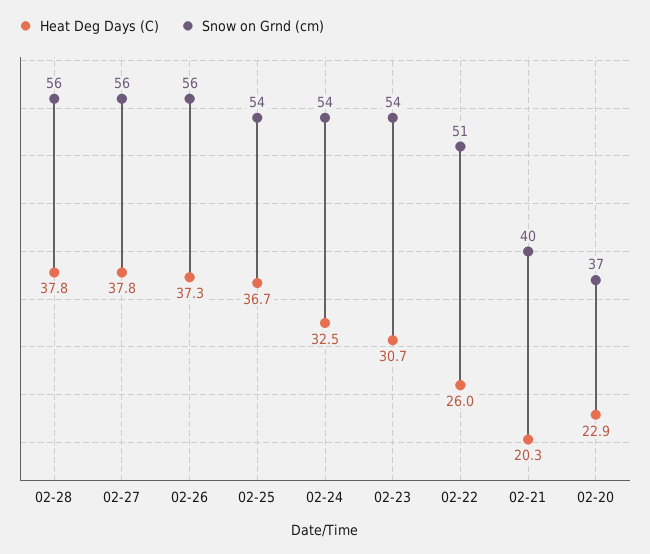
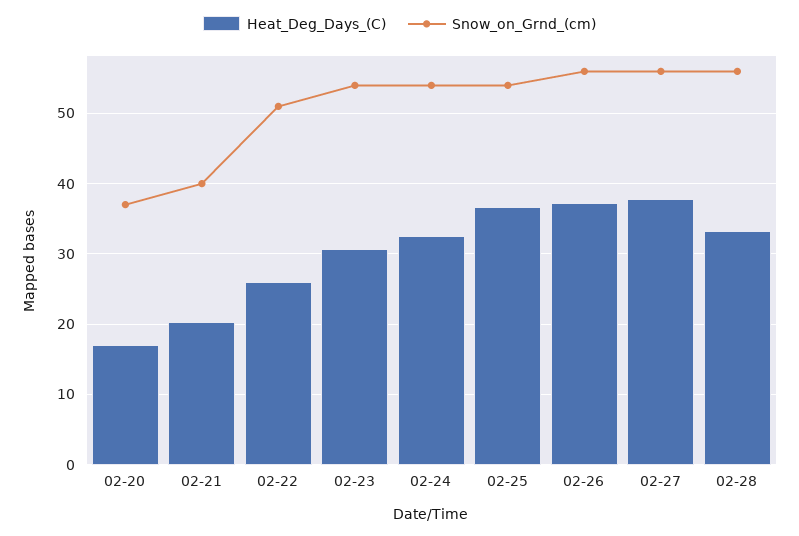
Heat Deg Days (C), 02-28: 37.8 -> 33
Heat Deg Days (C), 02-20: 22.9 -> 17

